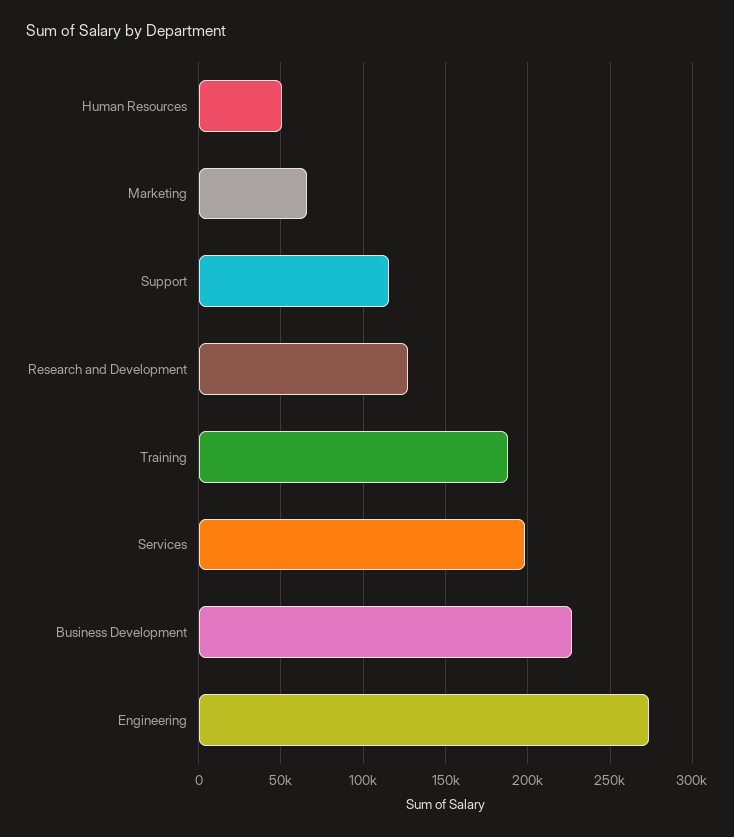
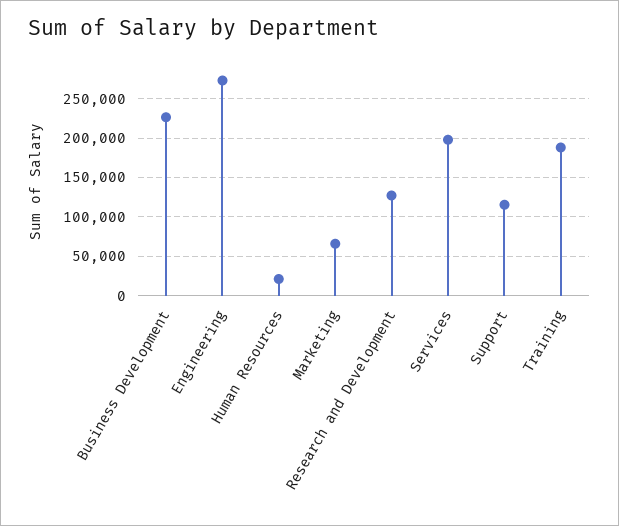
Human Resources: 50000 -> 20000

